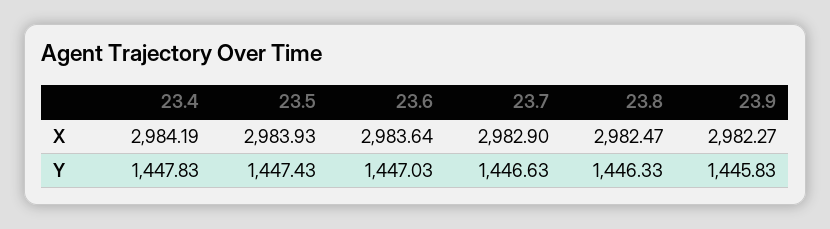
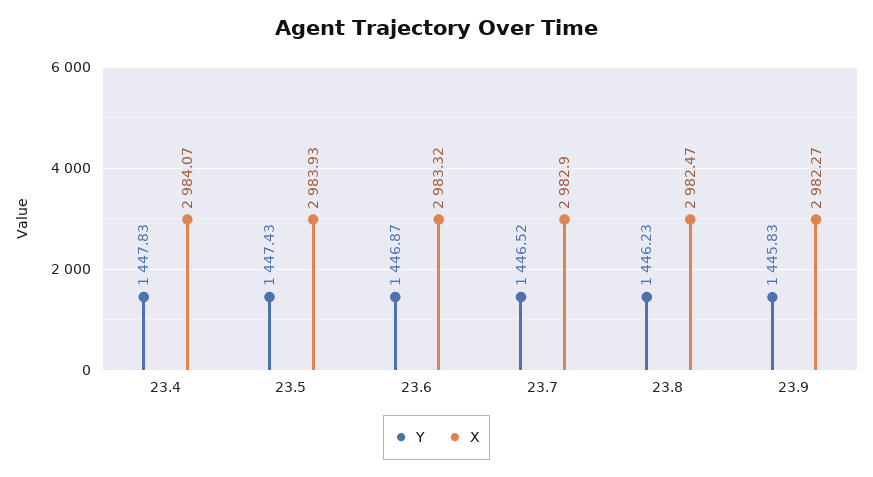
X, 23.4: 2984.19 -> 2984.07
X, 23.6: 2983.64 -> 2983.32
Y, 23.6: 1447.03 -> 1446.87
Y, 23.7: 1446.63 -> 1446.52
Y, 23.8: 1446.33 -> 1446.23

